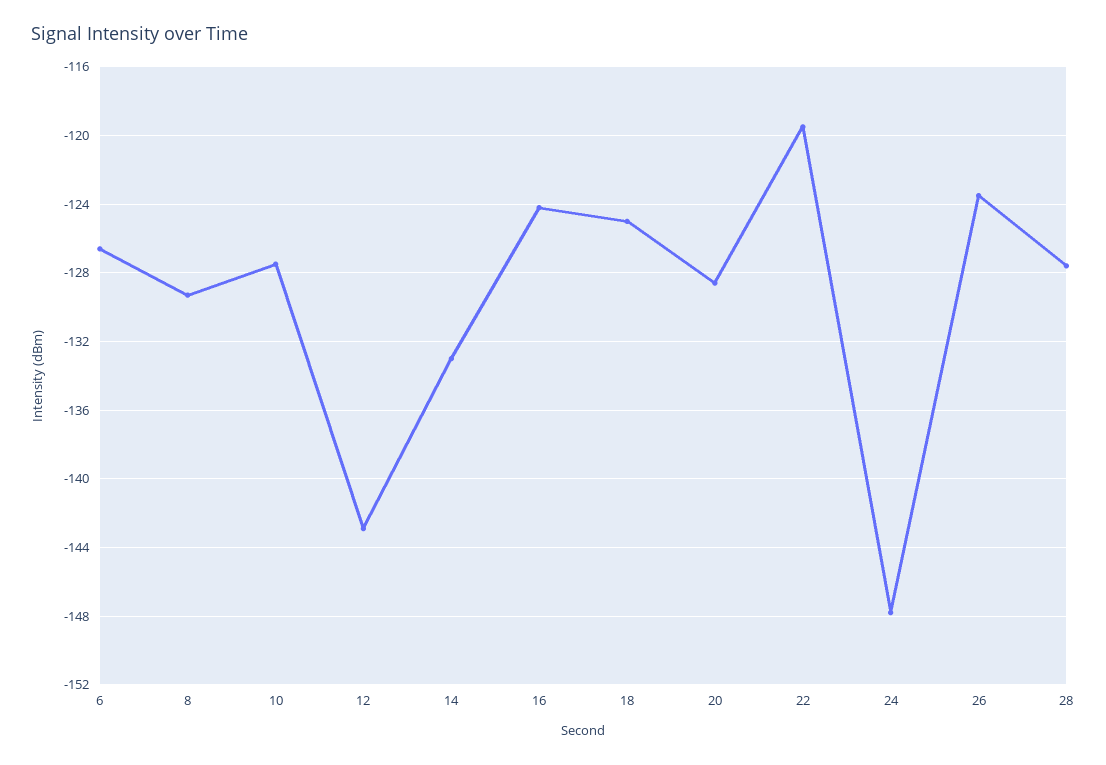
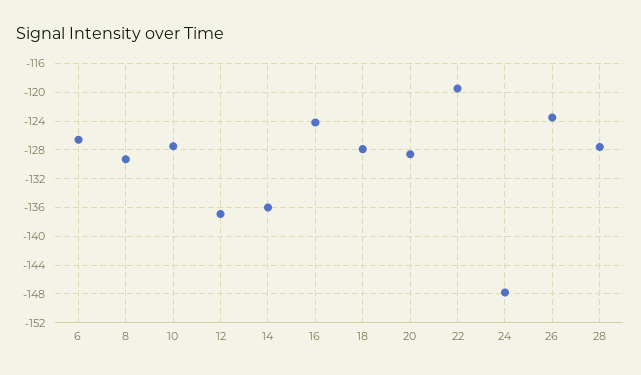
12: -143 -> -137
14: -133 -> -136
18: -125 -> -128

